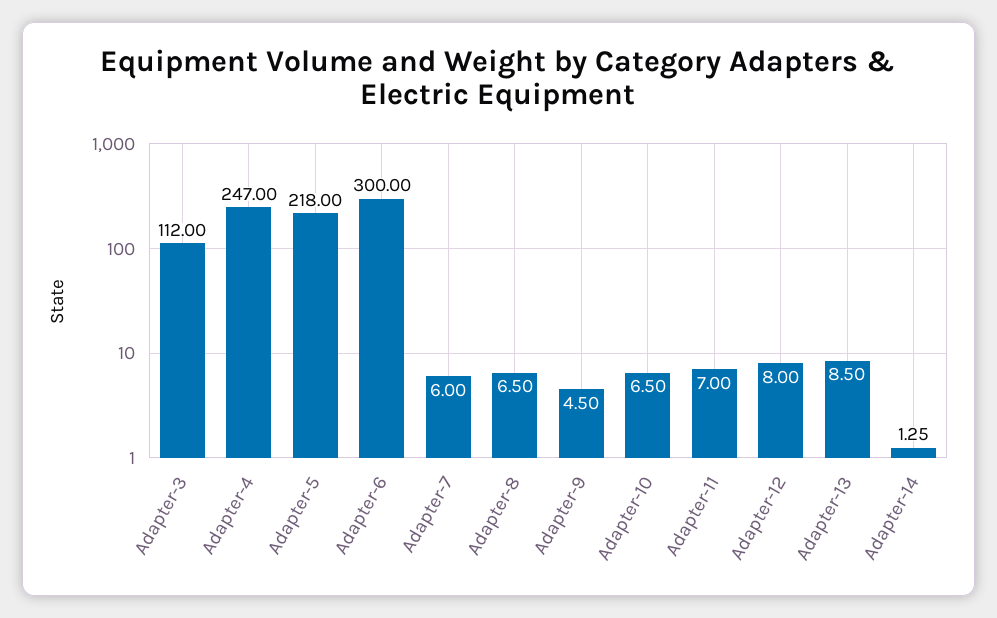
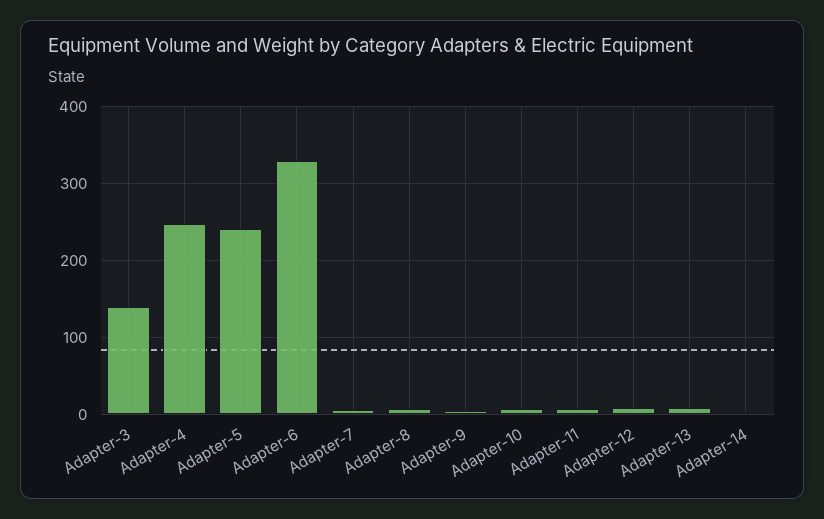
Adapter-3: 112 -> 140
Adapter-5: 218 -> 240
Adapter-6: 300 -> 330

